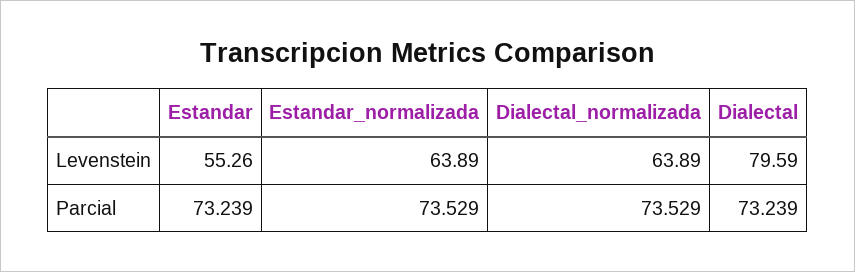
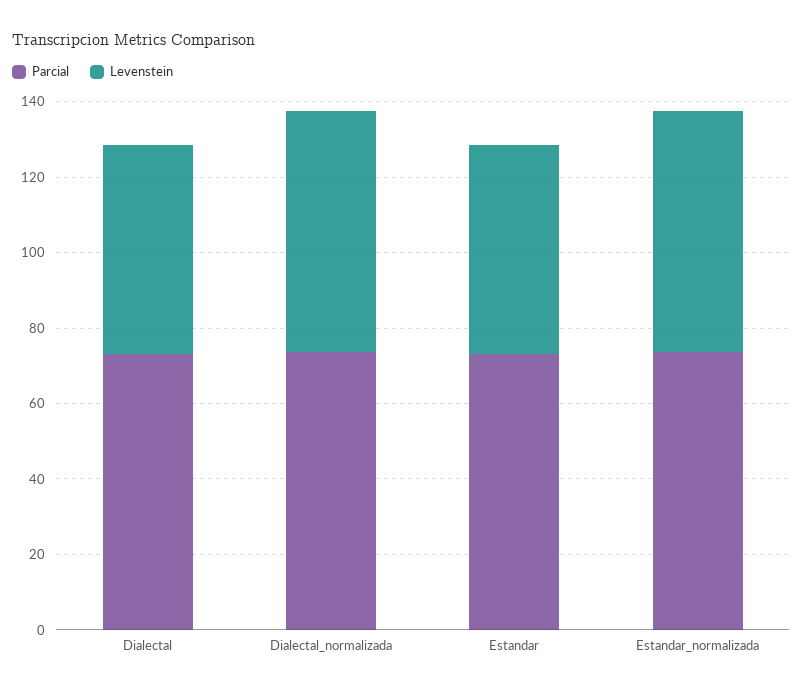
Levenstein, Dialectal: 79.59 -> 55

